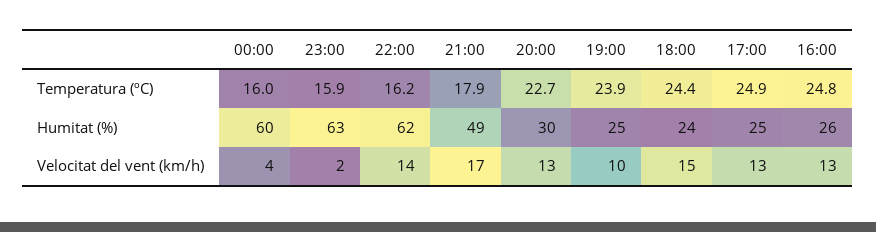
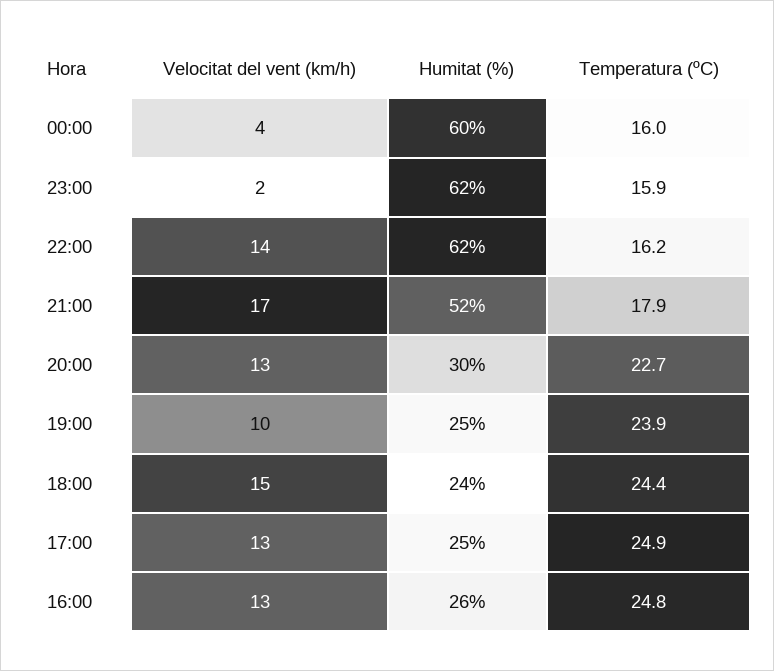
23:00, Humitat (%): 63 -> 62
21:00, Humitat (%): 49 -> 52

